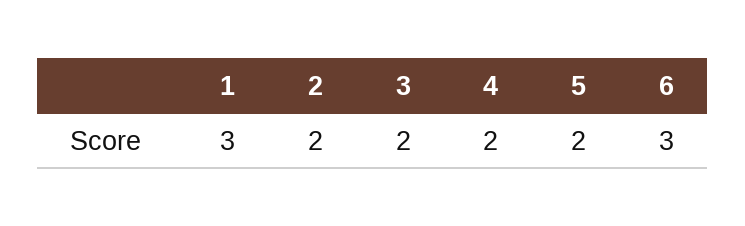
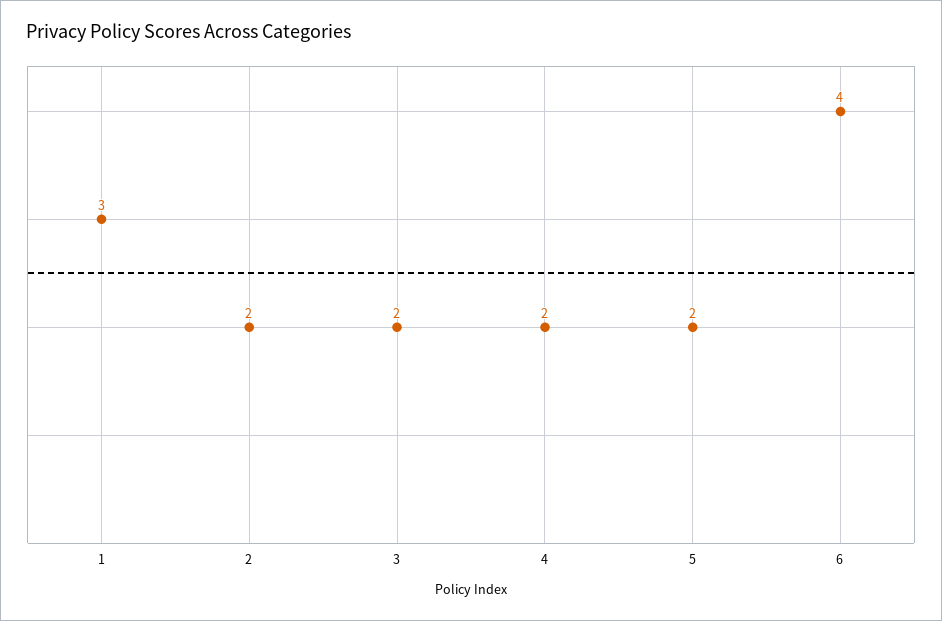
6: 3 -> 4

